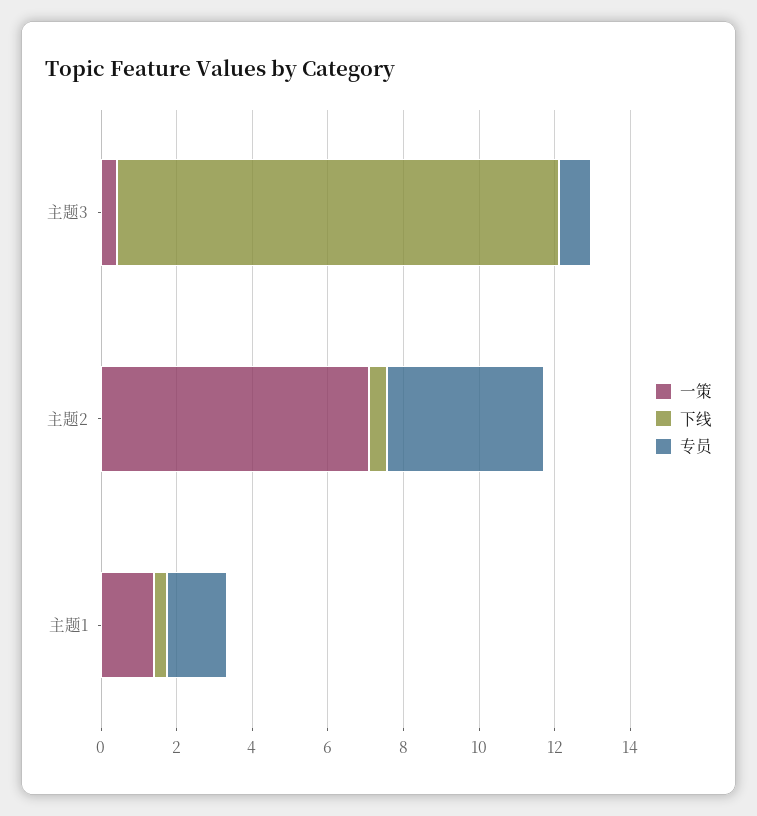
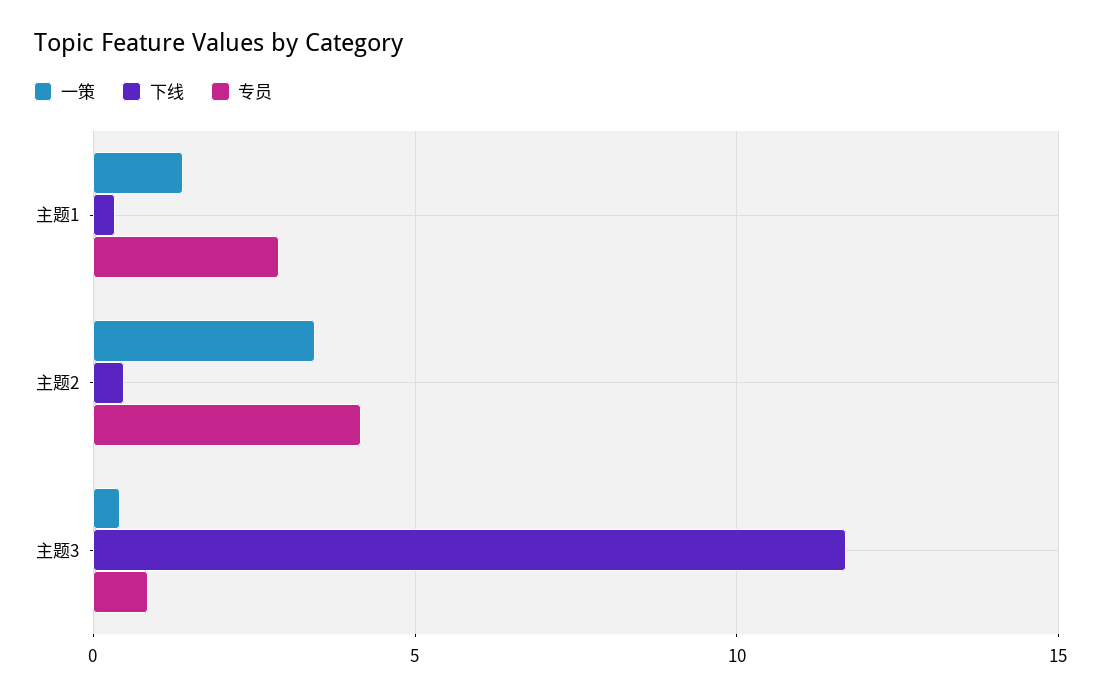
一策, 主题2: 7 -> 3.5
专员, 主题1: 1.5 -> 3

